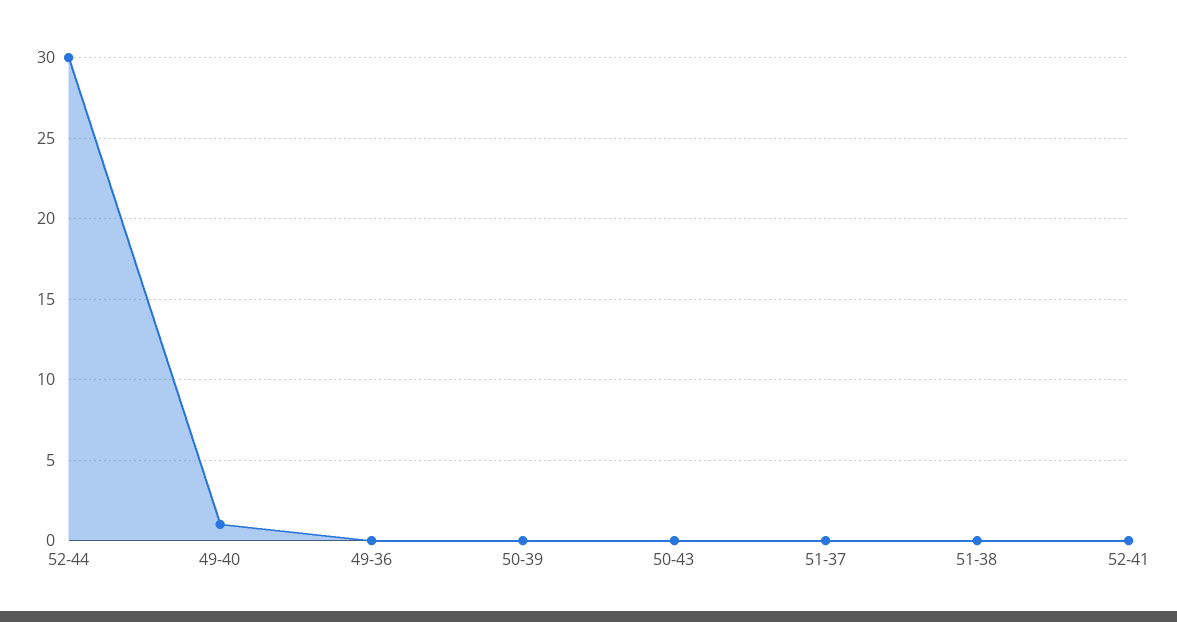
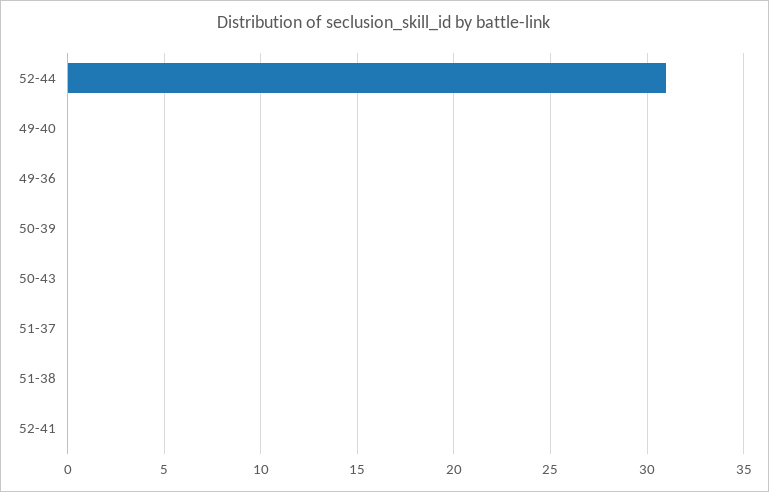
52-44: 30 -> 31
49-40: 1 -> 0

